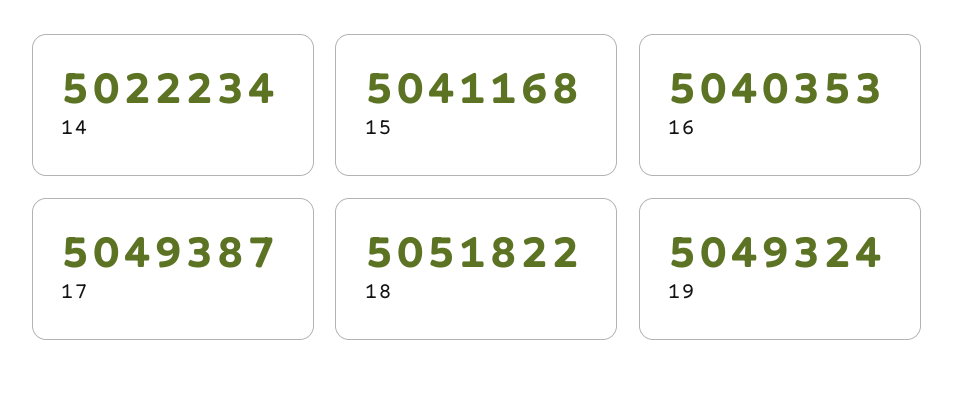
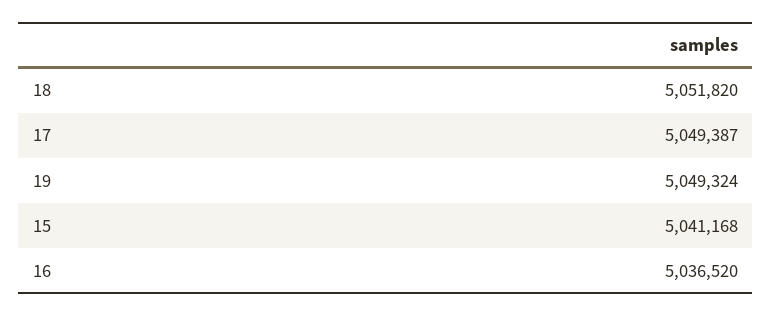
14: 5022234 -> none
16: 5040353 -> 5036520
18: 5051822 -> 5051820

